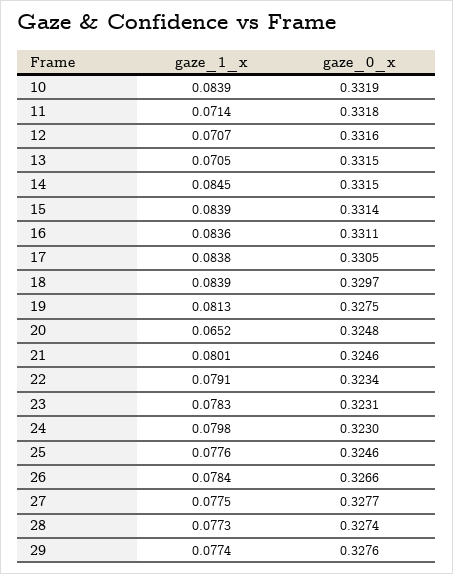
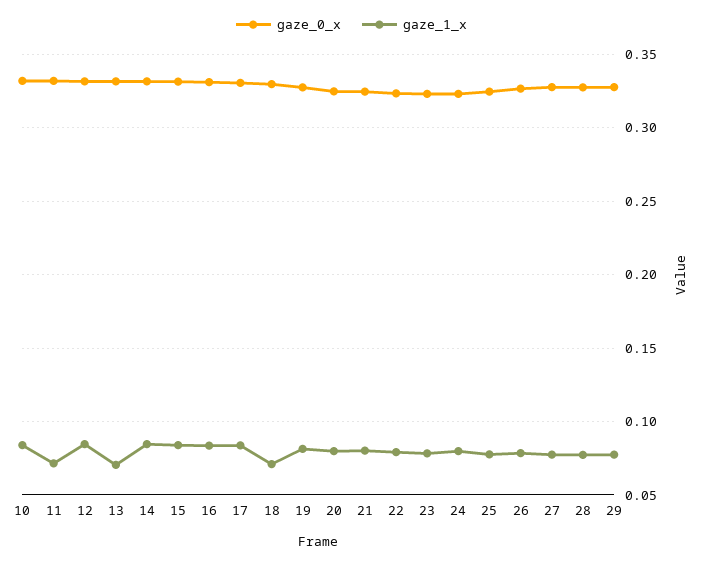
gaze_1_x, 12: 0.0707 -> 0.085
gaze_1_x, 18: 0.0839 -> 0.07
gaze_1_x, 20: 0.0652 -> 0.08

